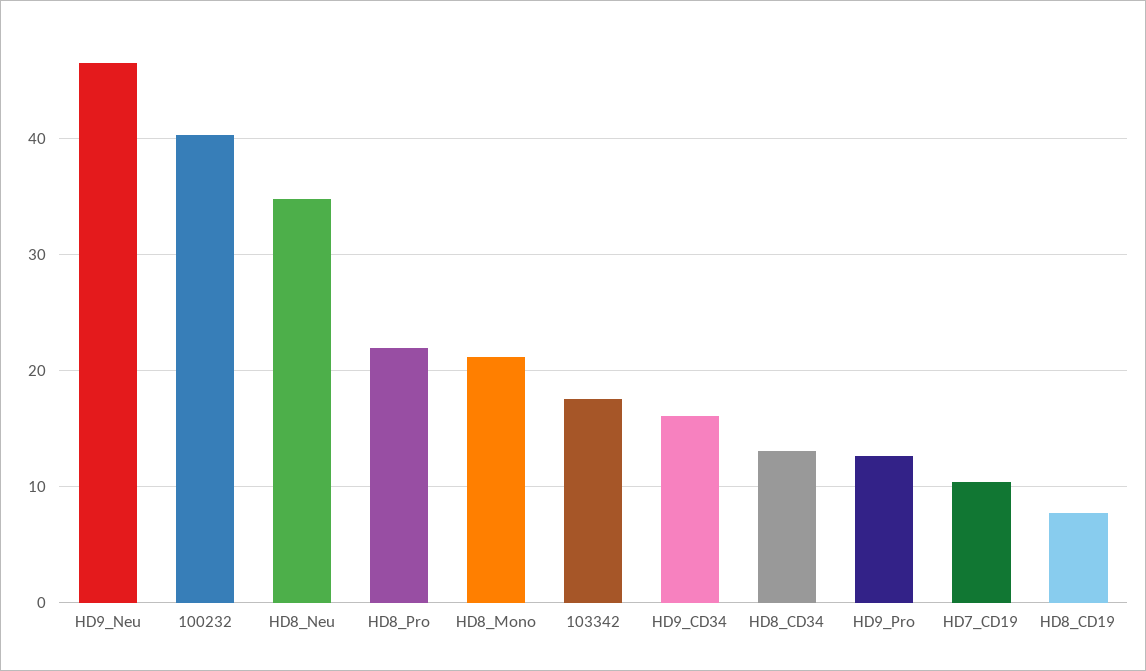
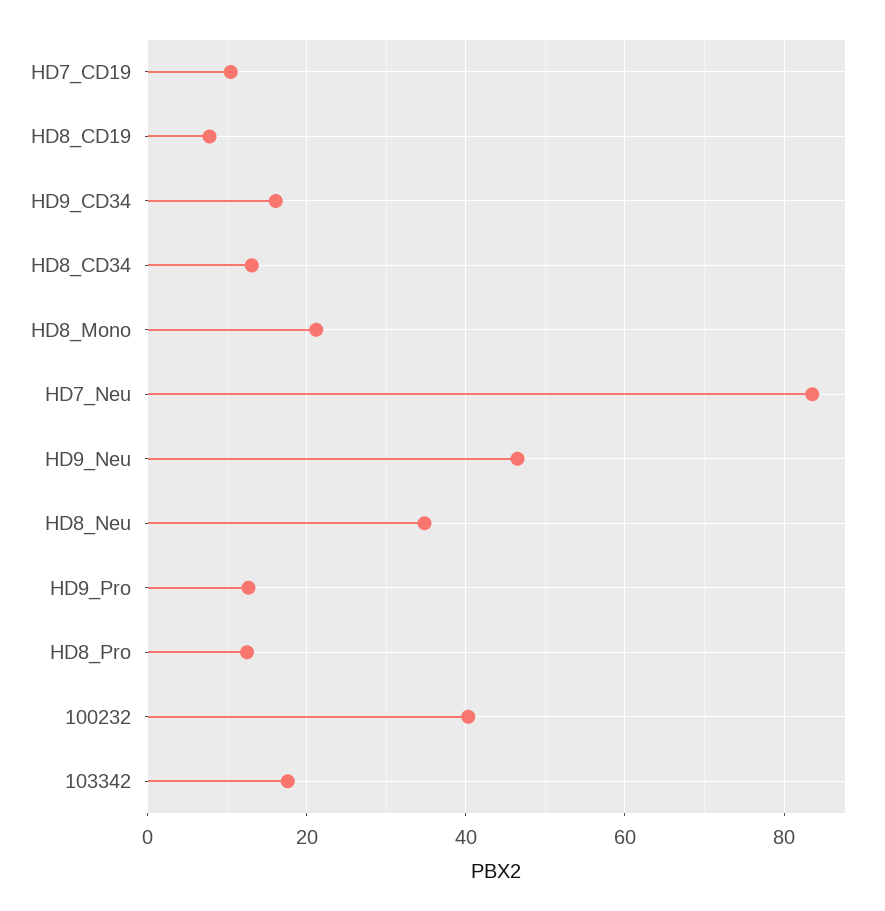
HD8_Pro: 22 -> 12
HD7_Neu: none -> 84

